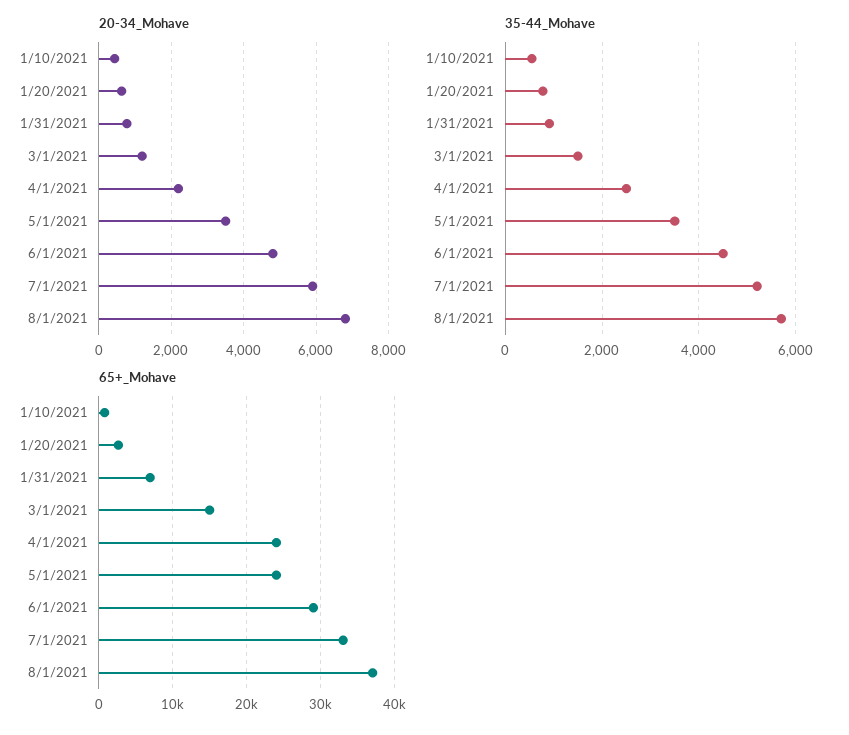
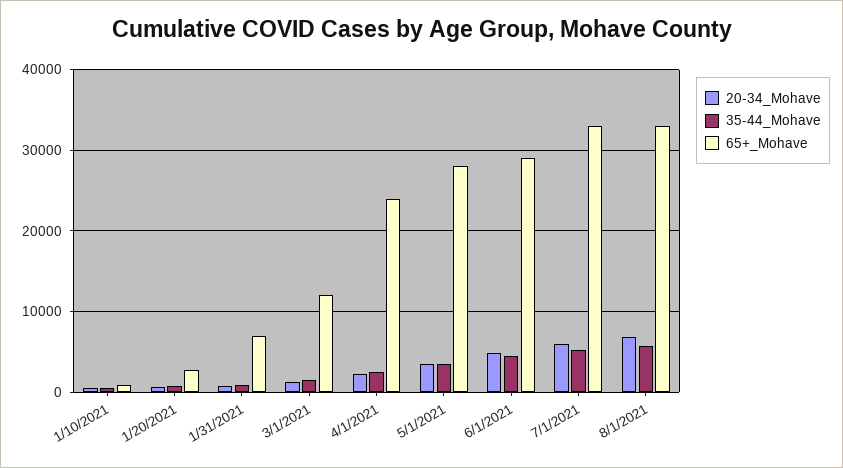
65+_Mohave, 3/1/2021: 15000 -> 12000
65+_Mohave, 5/1/2021: 24000 -> 28000
65+_Mohave, 8/1/2021: 37000 -> 33000

